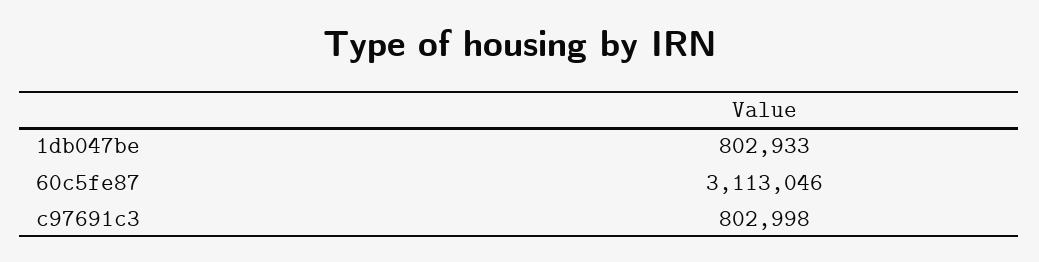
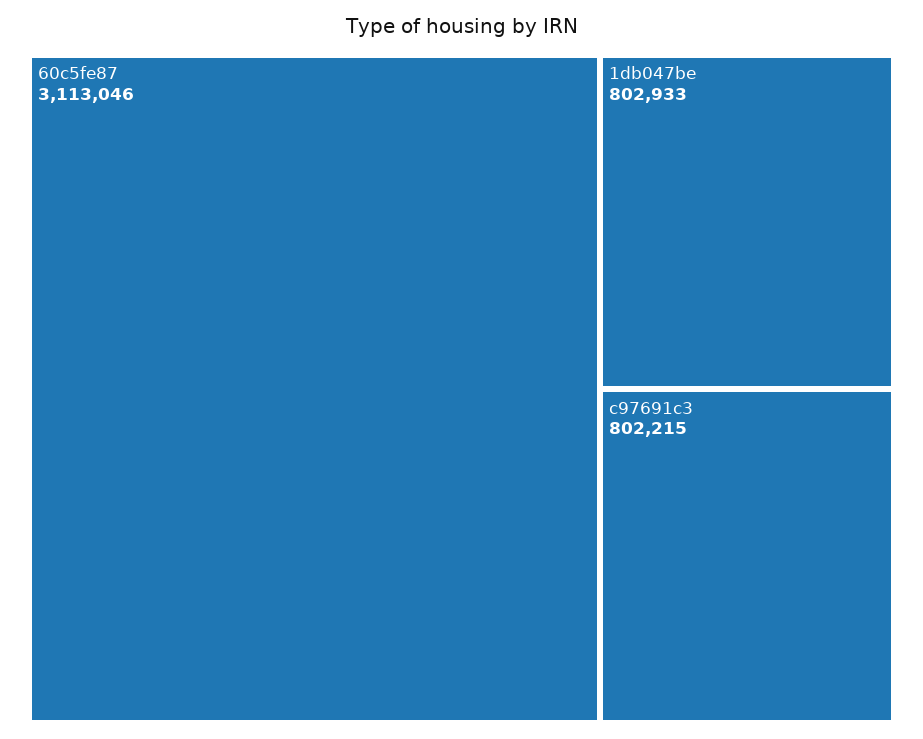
c97691c3: 802998 -> 802215

